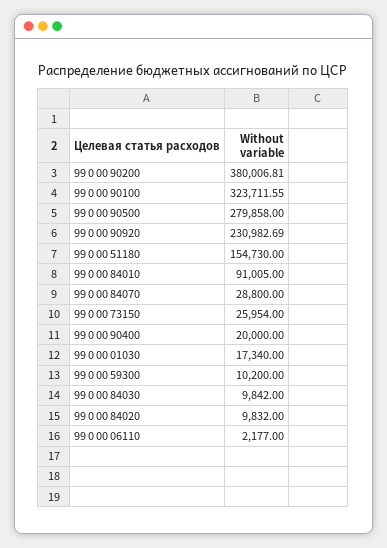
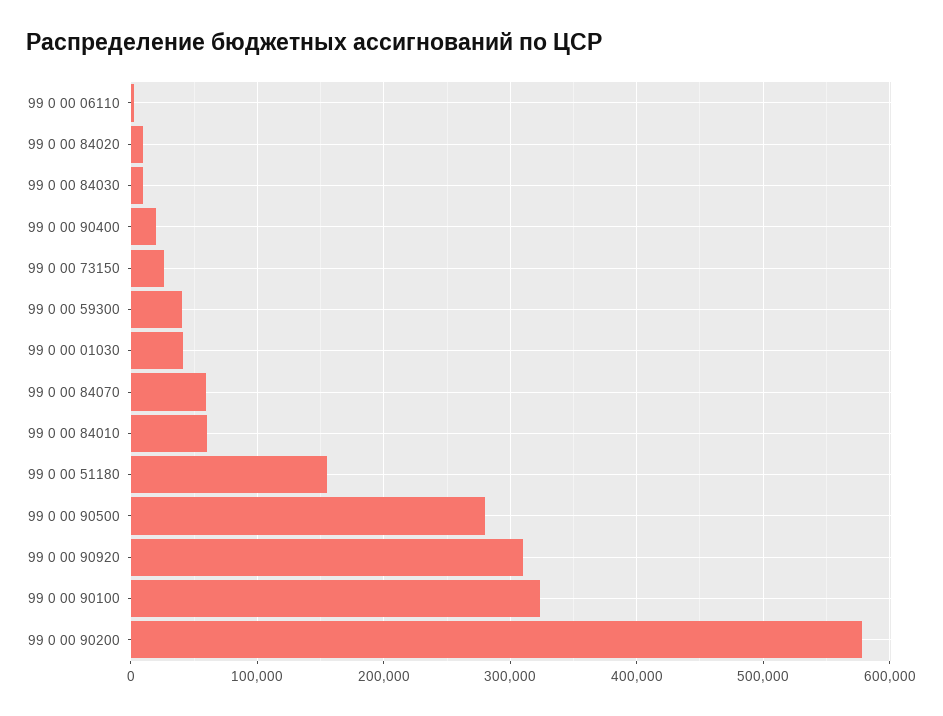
99 0 00 90200: 380006.81 -> 580000
99 0 00 90920: 230982.69 -> 310000
99 0 00 84010: 91005 -> 60000
99 0 00 84070: 28800 -> 60000
99 0 00 01030: 17340 -> 40000
99 0 00 59300: 10200 -> 40000

